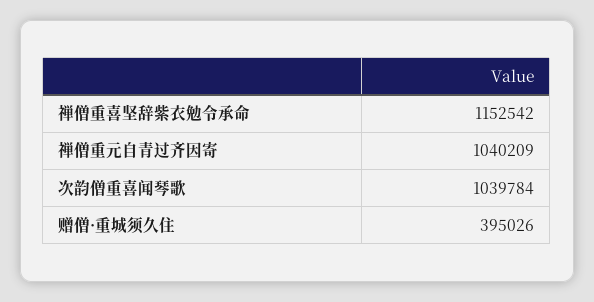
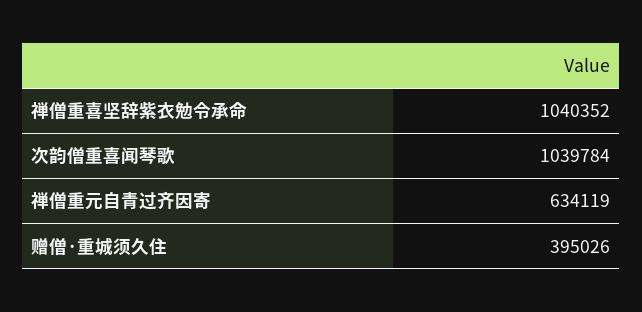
禅僧重喜坚辞紫衣勉令承命: 1152542 -> 1040352
禅僧重元自青过齐因寄: 1040209 -> 634119

